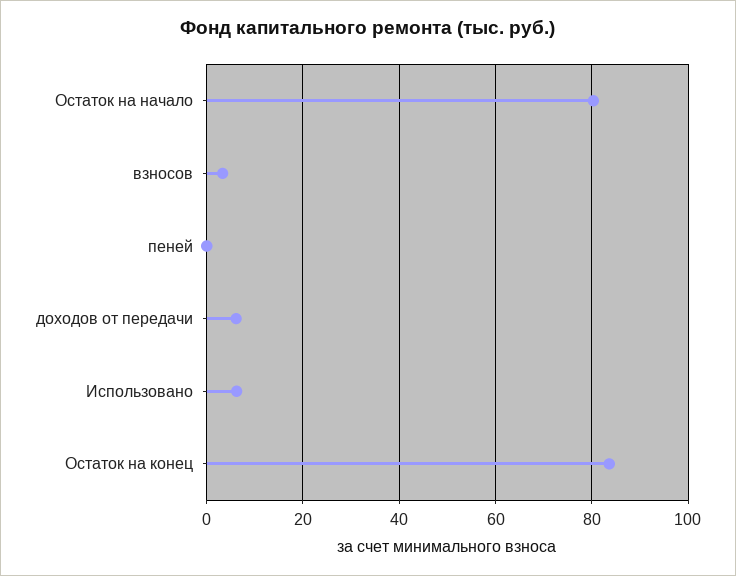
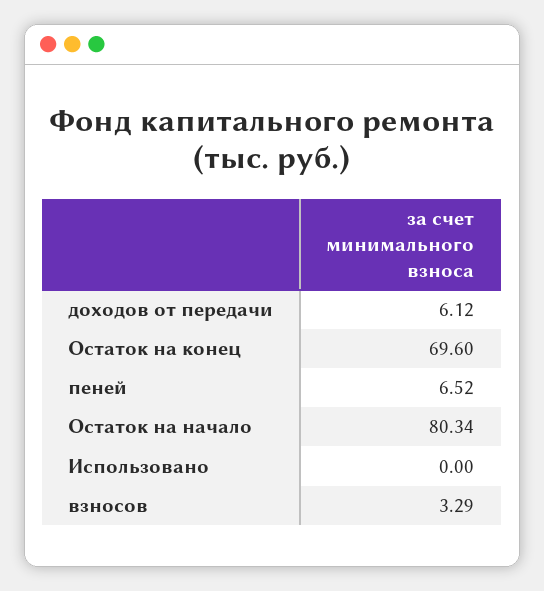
пеней: 0 -> 6.52
Использовано: 6 -> 0
Остаток на конец: 84 -> 69.6

